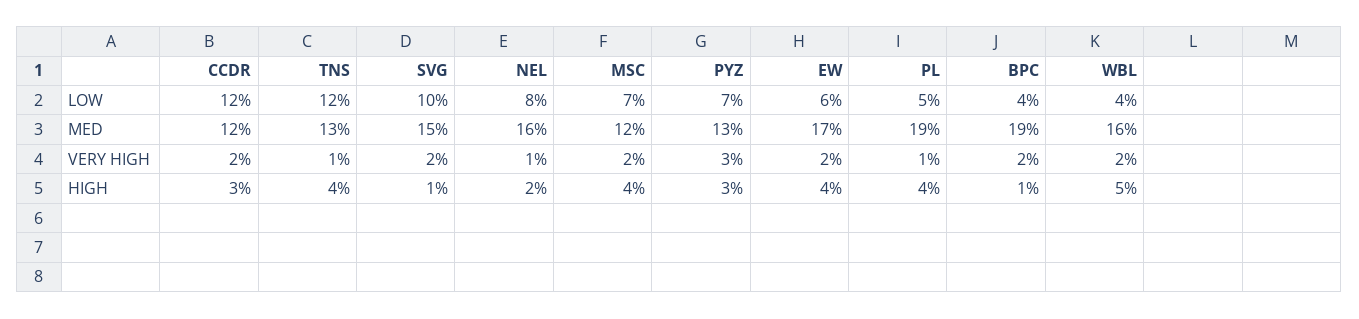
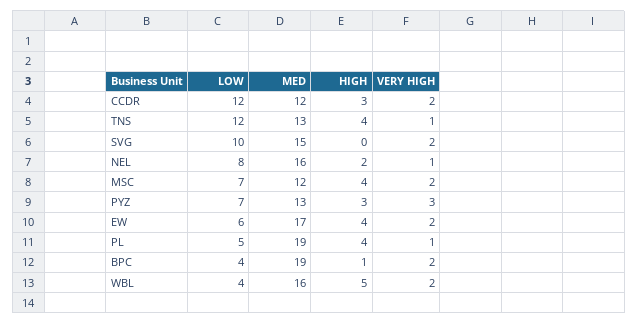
SVG, HIGH: 1 -> 0

